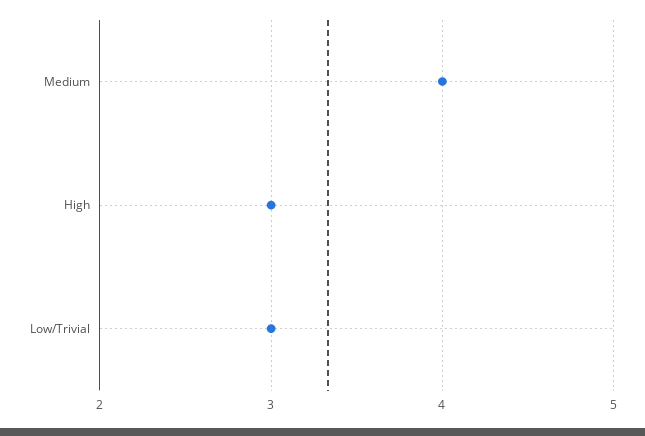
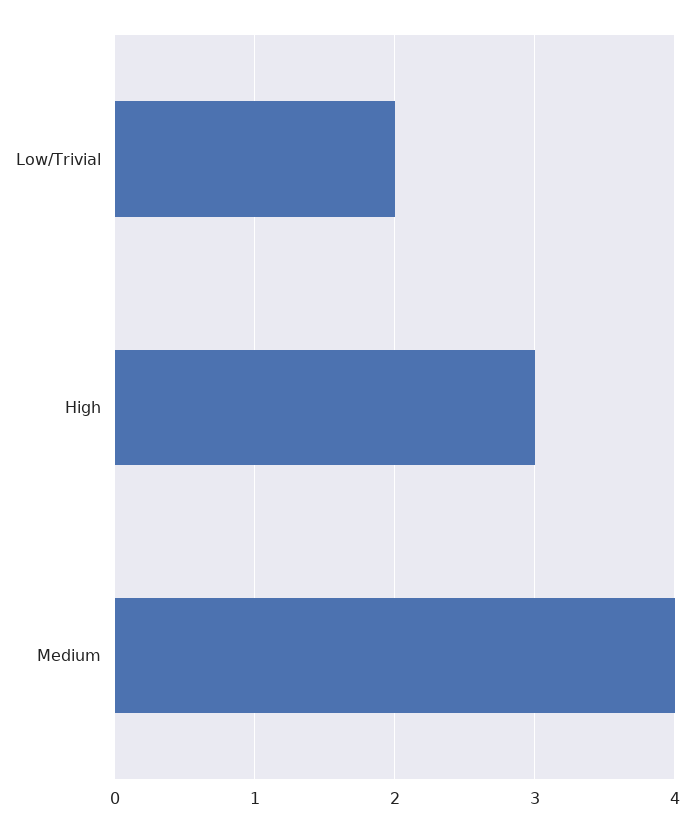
Low/Trivial: 3 -> 2

